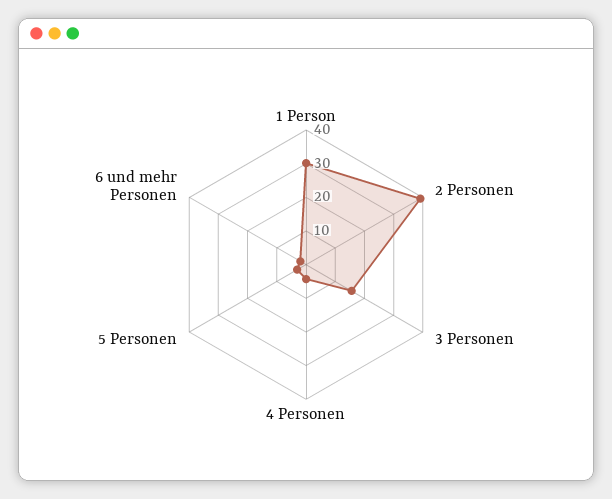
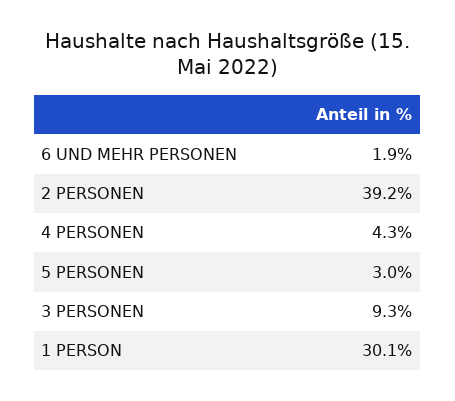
3 Personen: 15 -> 9.3

